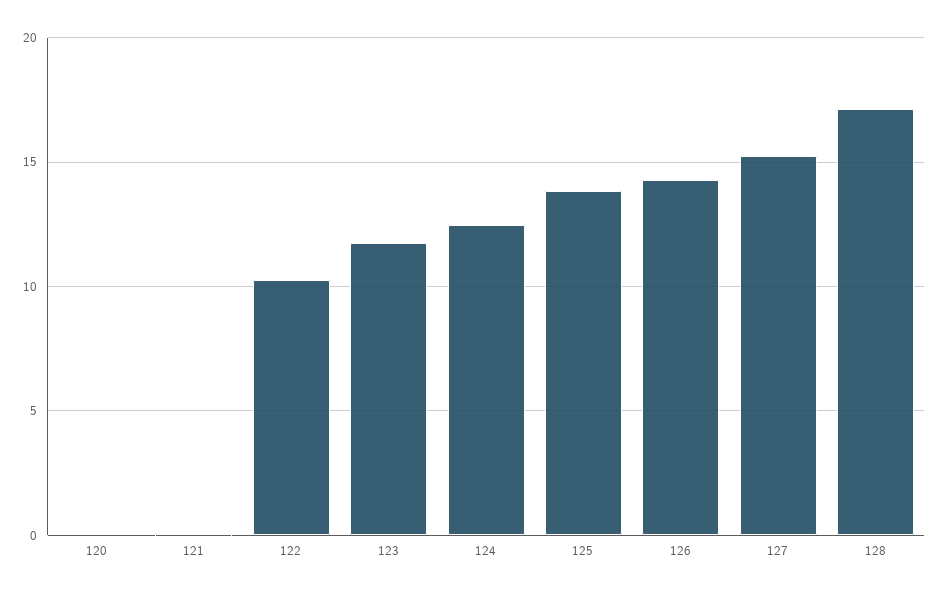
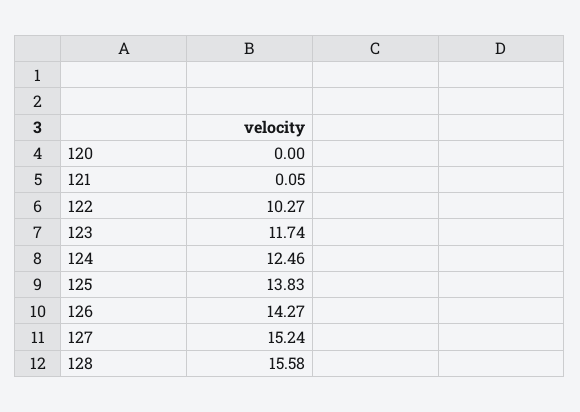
128: 17 -> 15.58

